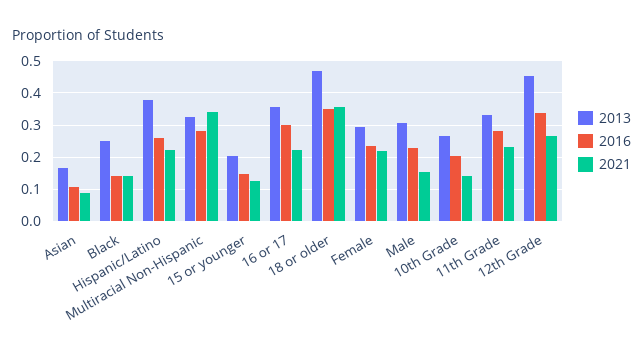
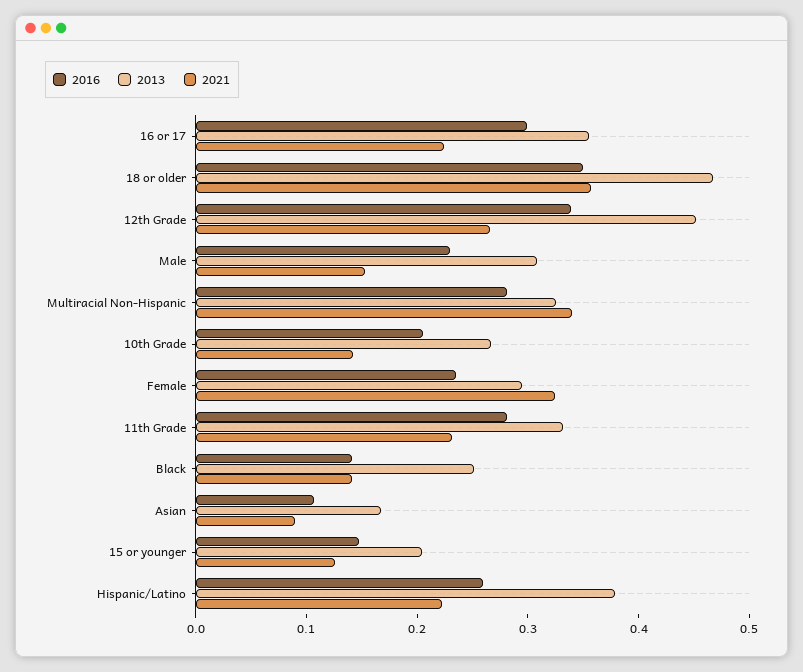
2021, Female: 0.22 -> 0.32

